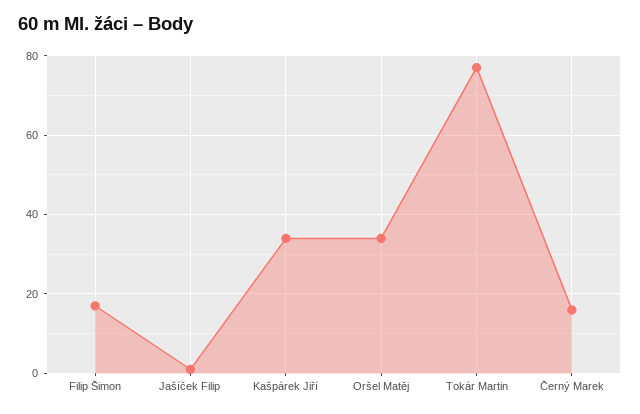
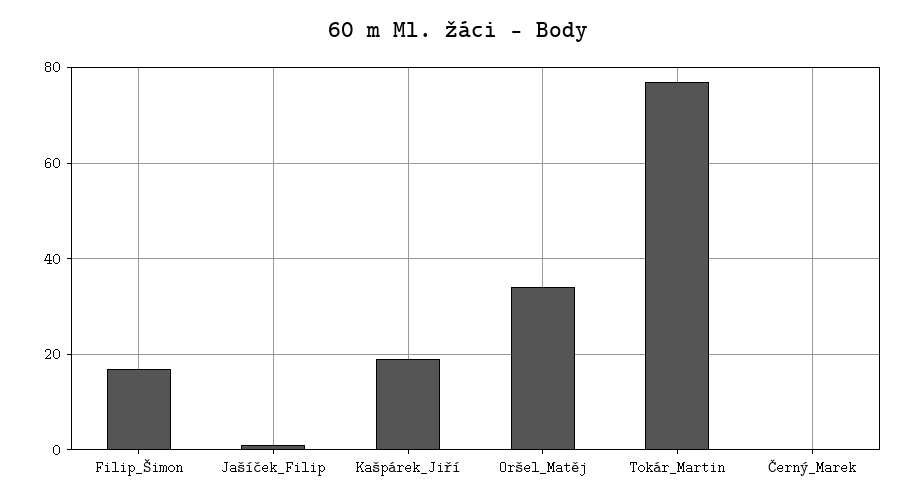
Kašpárek Jiří: 35 -> 20
Černý Marek: 15 -> 0

